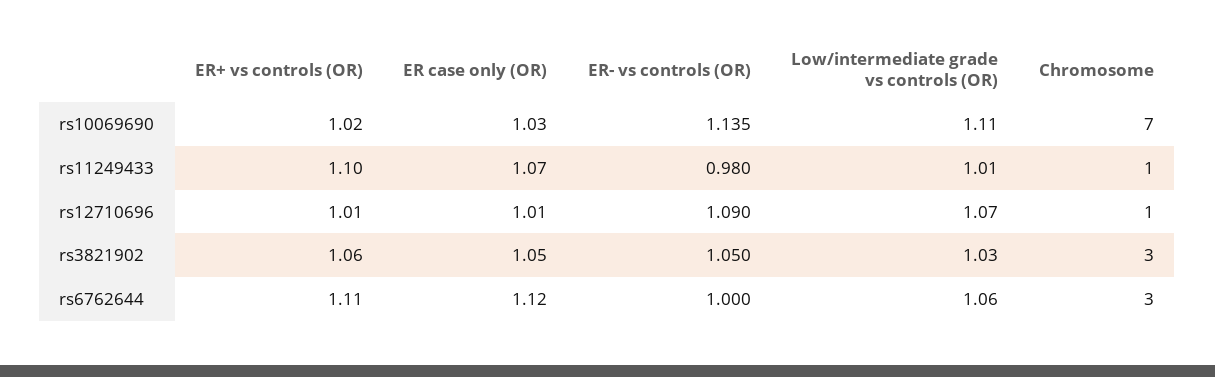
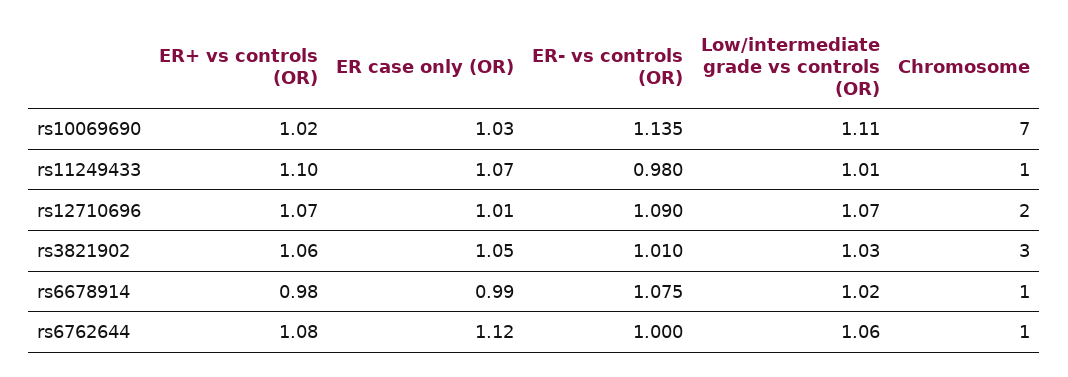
ER+ vs controls (OR), rs12710696: 1.01 -> 1.07
Chromosome, rs12710696: 1 -> 2
ER- vs controls (OR), rs3821902: 1.05 -> 1.01
ER+ vs controls (OR), rs6762644: 1.11 -> 1.08
Chromosome, rs6762644: 3 -> 1
ER+ vs controls (OR), rs6678914: none -> 0.98
ER case only (OR), rs6678914: none -> 0.99
ER- vs controls (OR), rs6678914: none -> 1.075
Low/intermediate grade vs controls (OR), rs6678914: none -> 1.02
Chromosome, rs6678914: none -> 1

